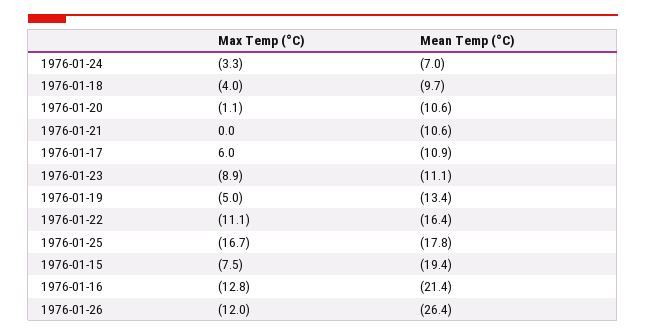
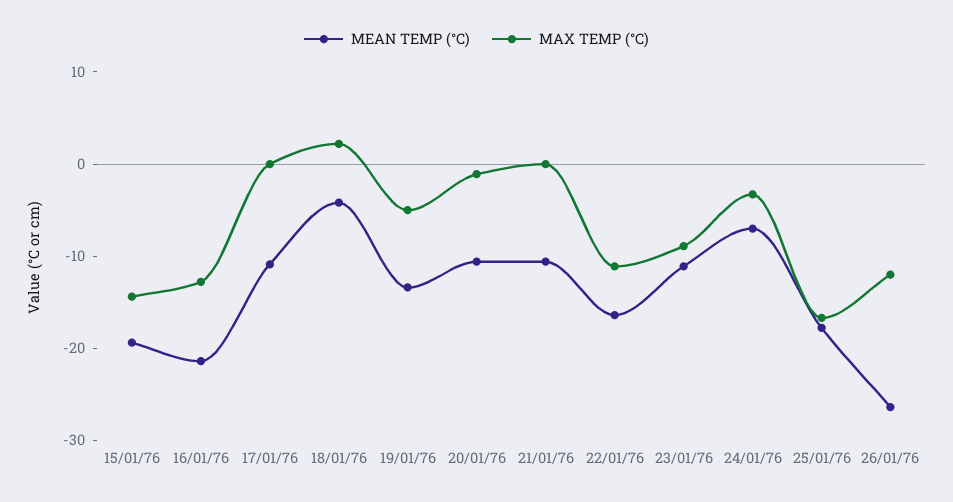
Max Temp (°C), 1976-01-18: -4 -> 2
Mean Temp (°C), 1976-01-18: -9.7 -> -4
Max Temp (°C), 1976-01-17: 6 -> 0
Max Temp (°C), 1976-01-15: -7.5 -> -14

